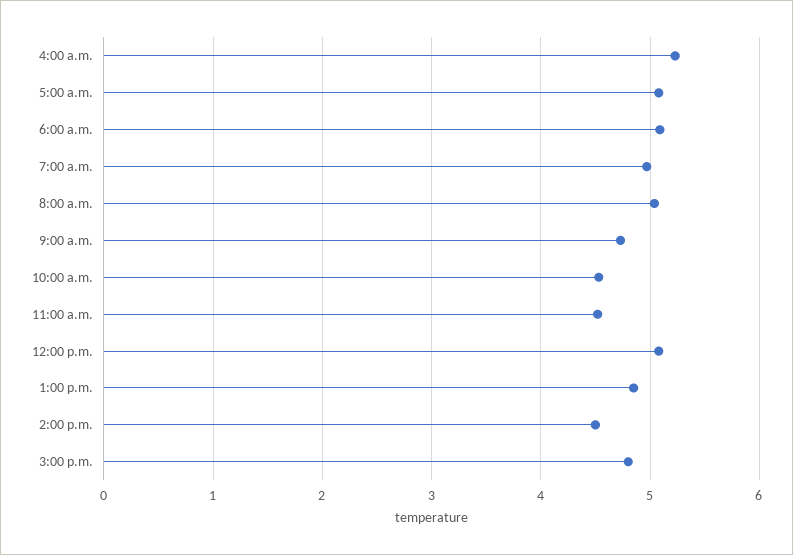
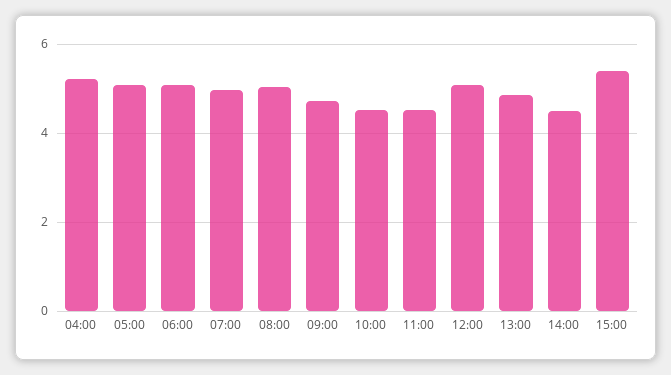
3:00 p.m.: 4.8 -> 5.4

